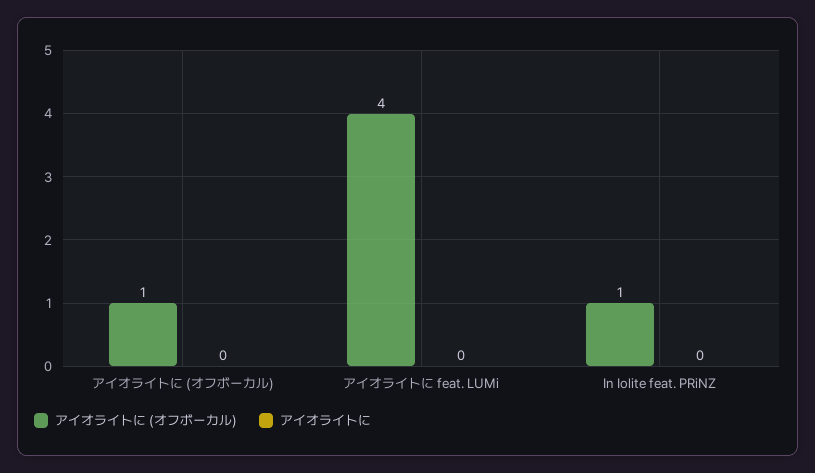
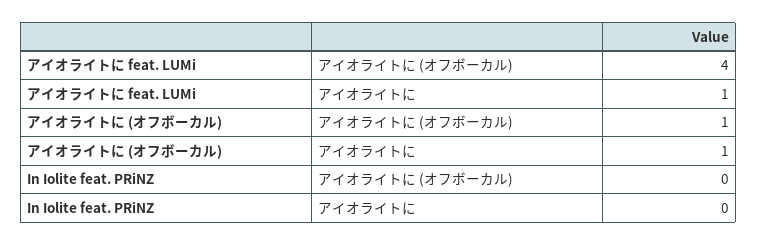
アイオライトに, アイオライトに (オフボーカル): 0 -> 1
アイオライトに, アイオライトに feat. LUMi: 0 -> 1
アイオライトに (オフボーカル), In Iolite feat. PRiNZ: 1 -> 0

